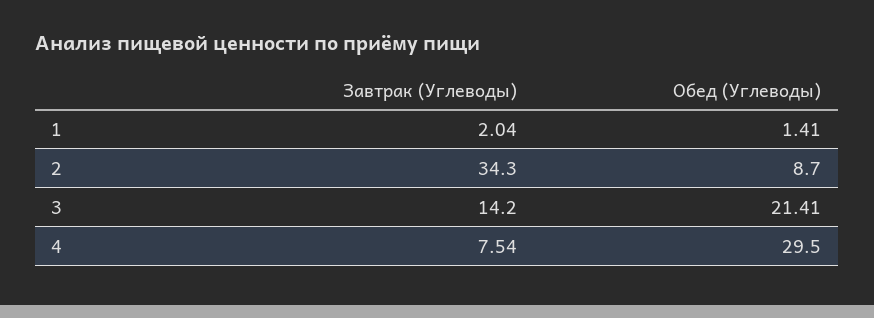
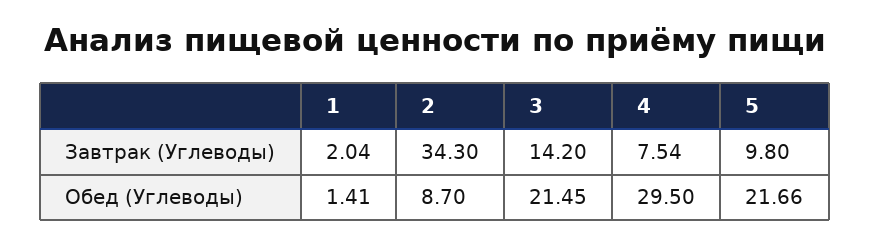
Обед (Углеводы), 3: 21.41 -> 21.45
Завтрак (Углеводы), 5: none -> 9.8
Обед (Углеводы), 5: none -> 21.66

